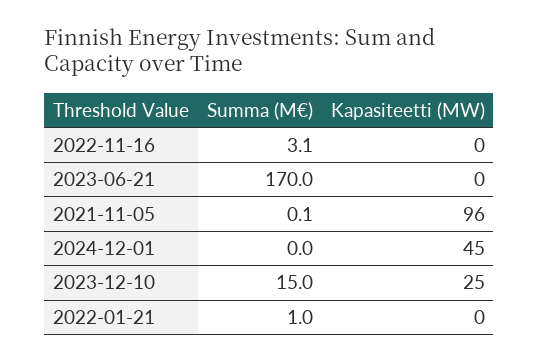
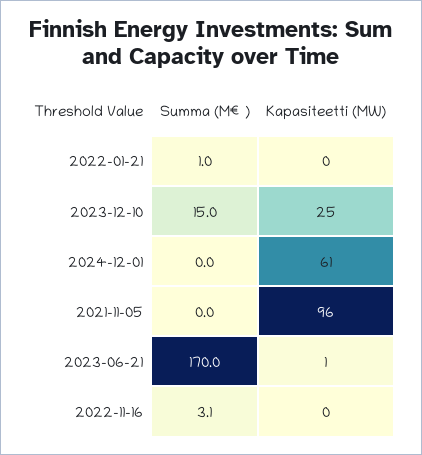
Kapasiteetti (MW), 2023-06-21: 0 -> 1
Summa (M€), 2021-11-05: 0.1 -> 0
Kapasiteetti (MW), 2024-12-01: 45 -> 61

